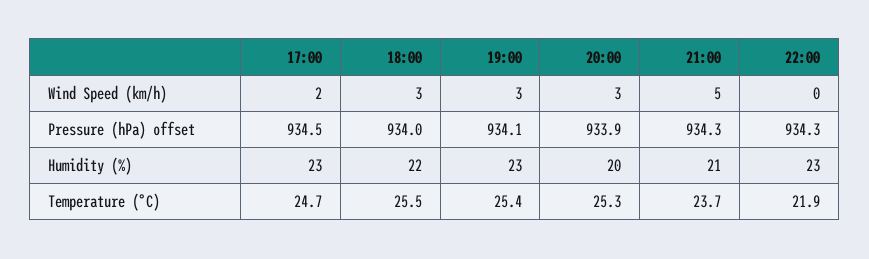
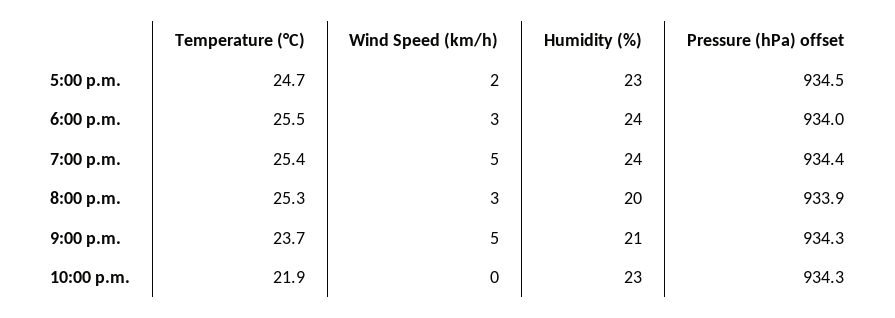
19:00, Wind Speed (km/h): 3 -> 5
19:00, Pressure (hPa) offset: 934.1 -> 934.4
18:00, Humidity (%): 22 -> 24
19:00, Humidity (%): 23 -> 24

